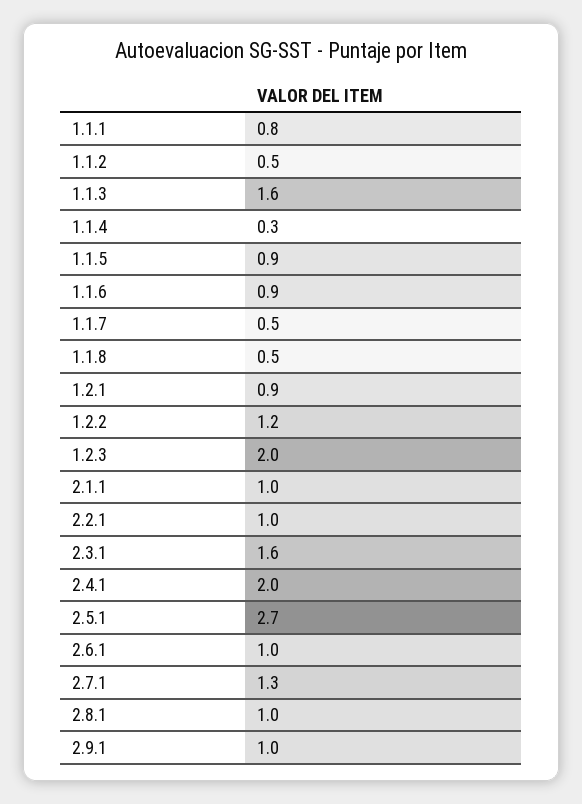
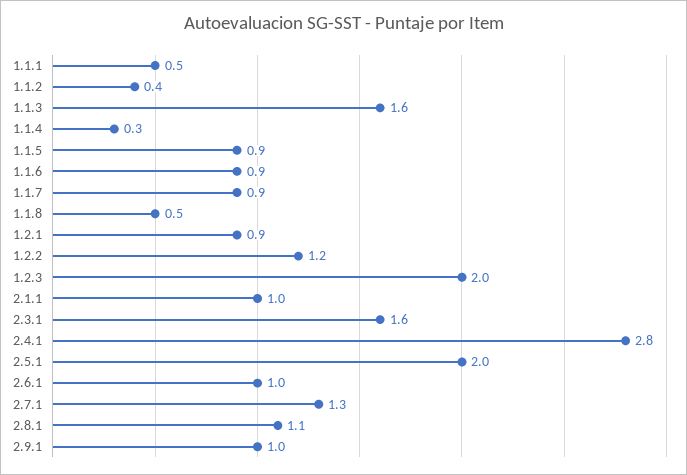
1.1.1: 0.8 -> 0.5
1.1.2: 0.5 -> 0.4
1.1.7: 0.5 -> 0.9
2.2.1: 1 -> none
2.4.1: 2 -> 2.8
2.5.1: 2.7 -> 2
2.8.1: 1 -> 1.1

